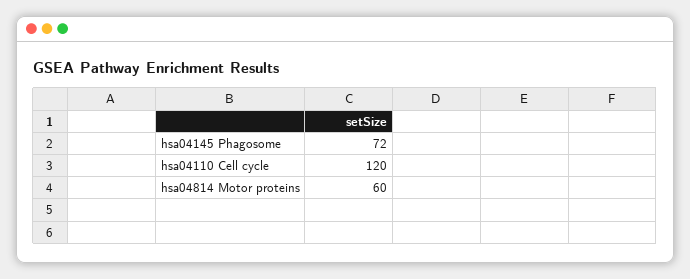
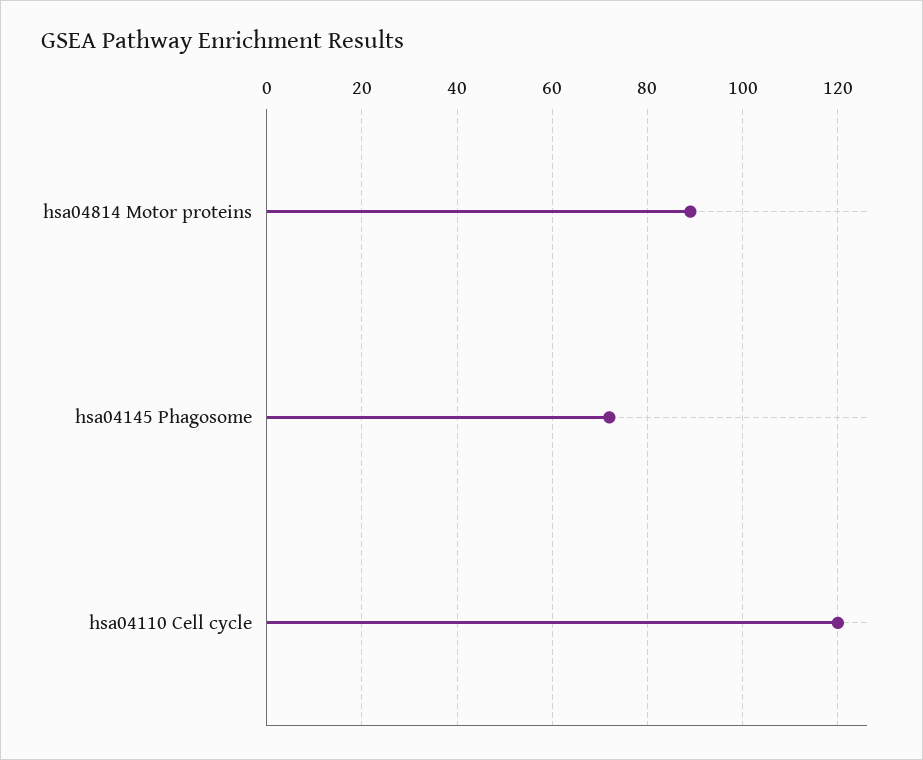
hsa04814 Motor proteins: 60 -> 90

